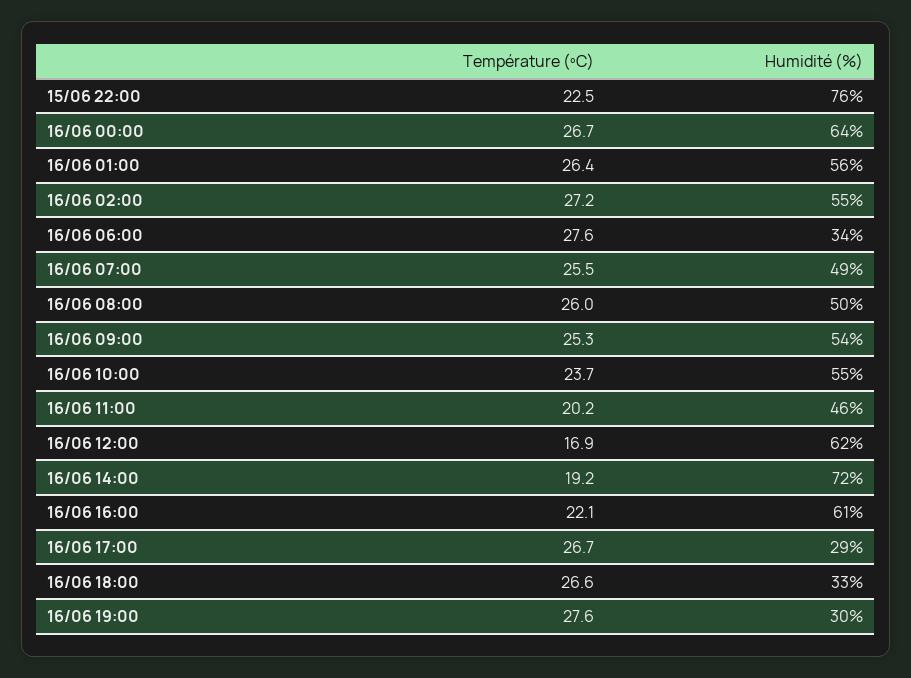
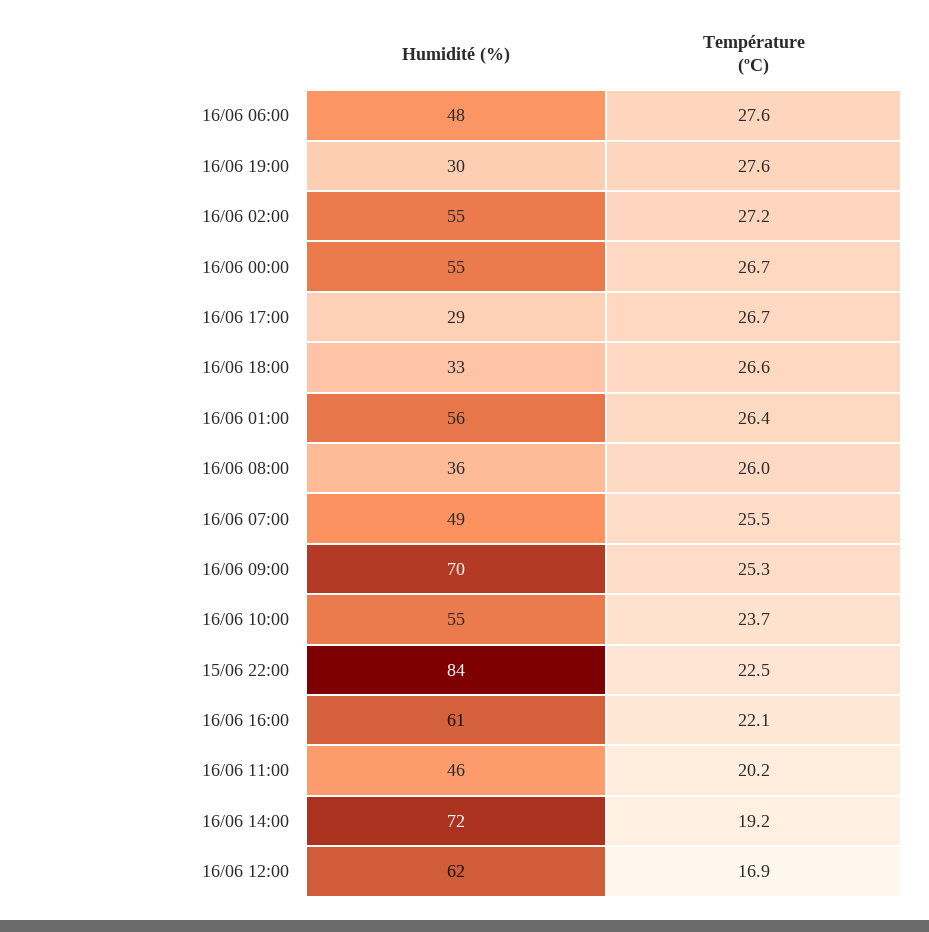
Humidité (%), 15/06 22:00: 76 -> 84
Humidité (%), 16/06 00:00: 64 -> 55
Humidité (%), 16/06 06:00: 34 -> 48
Humidité (%), 16/06 08:00: 50 -> 36
Humidité (%), 16/06 09:00: 54 -> 70

